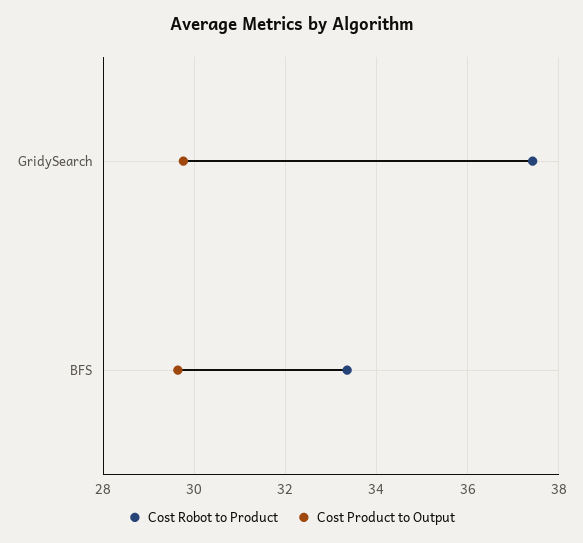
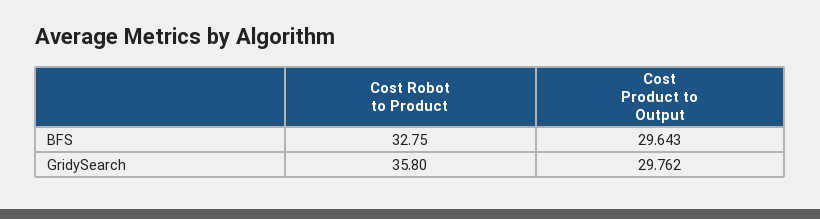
Cost Robot to Product, GridySearch: 37.4 -> 35.8
Cost Robot to Product, BFS: 33.4 -> 32.75

